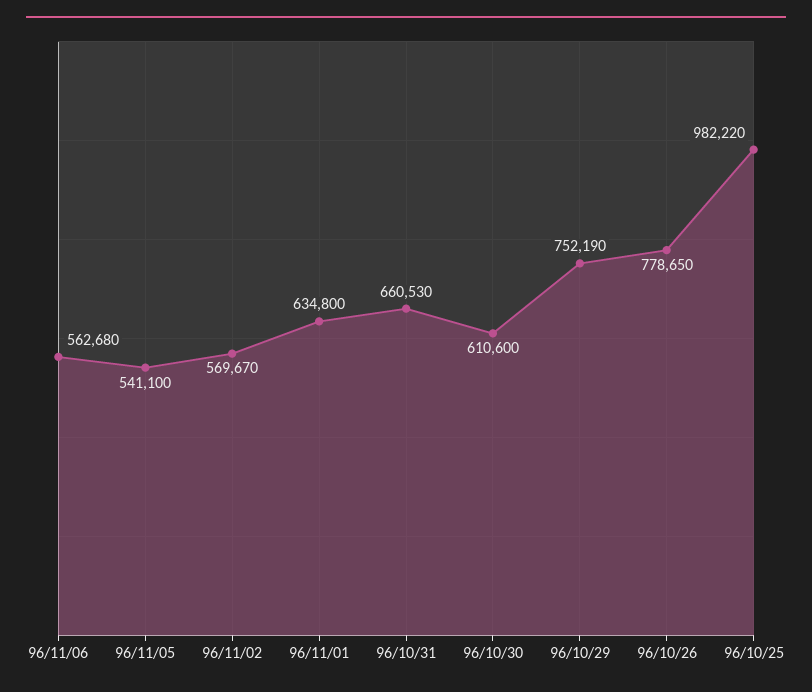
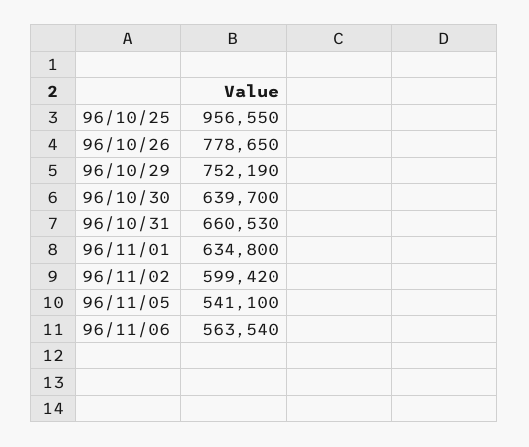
96/11/06: 562680 -> 563540
96/11/02: 569670 -> 599420
96/10/30: 610600 -> 639700
96/10/25: 982220 -> 956550

